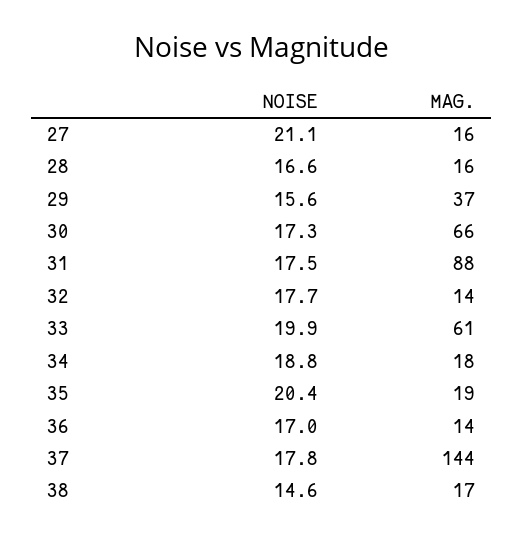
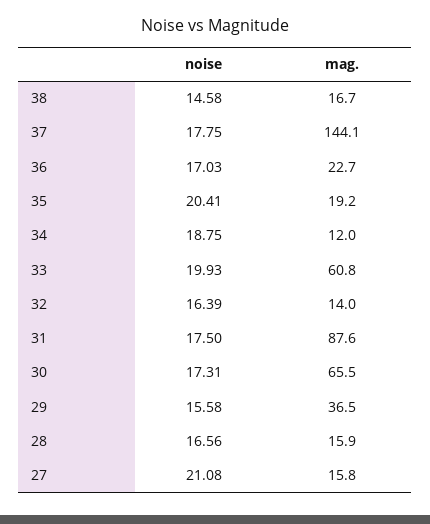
NOISE, 32: 17.7 -> 16.39
MAG., 34: 18 -> 12
MAG., 36: 14 -> 22.7

